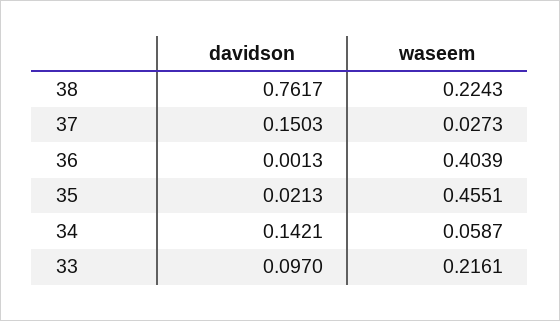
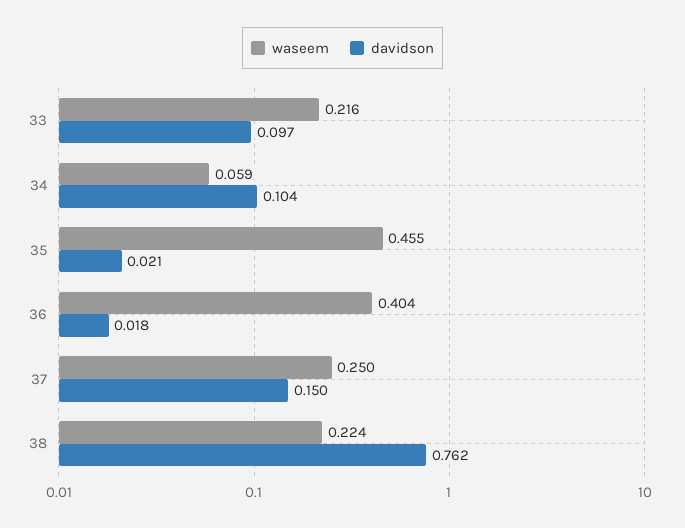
waseem, 37: 0.0273 -> 0.25
davidson, 36: 0.0013 -> 0.018
davidson, 34: 0.1421 -> 0.104

